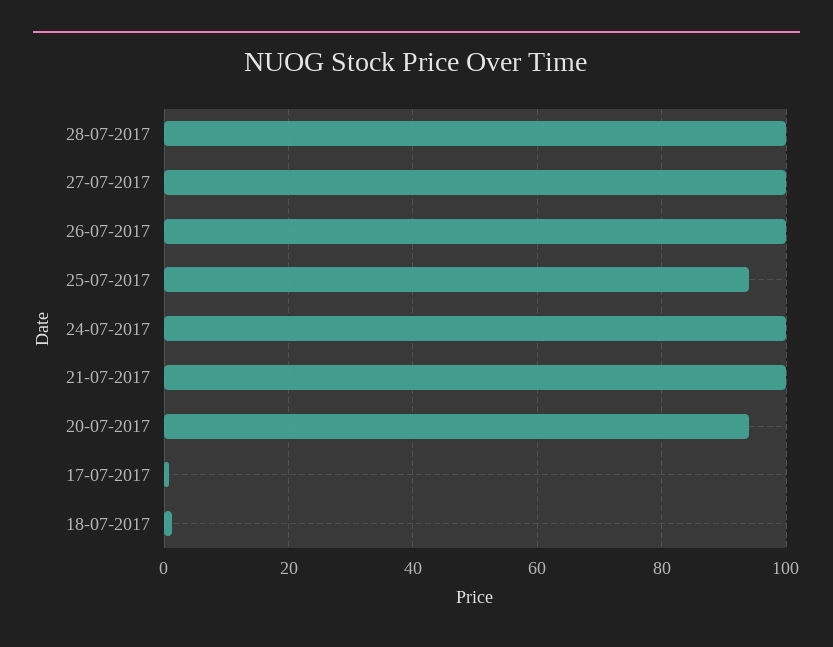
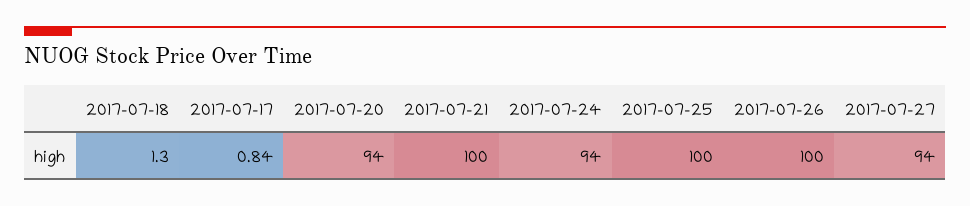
28-07-2017: 100 -> none
27-07-2017: 100 -> 94
25-07-2017: 94 -> 100
24-07-2017: 100 -> 94

